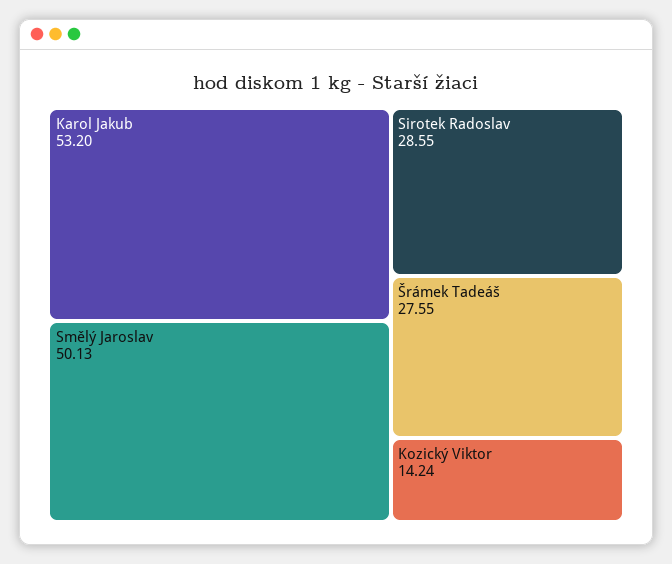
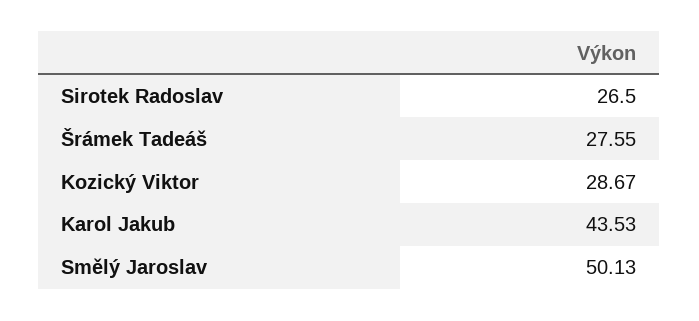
Karol Jakub: 53.2 -> 43.53
Sirotek Radoslav: 28.55 -> 26.5
Kozický Viktor: 14.24 -> 28.67

